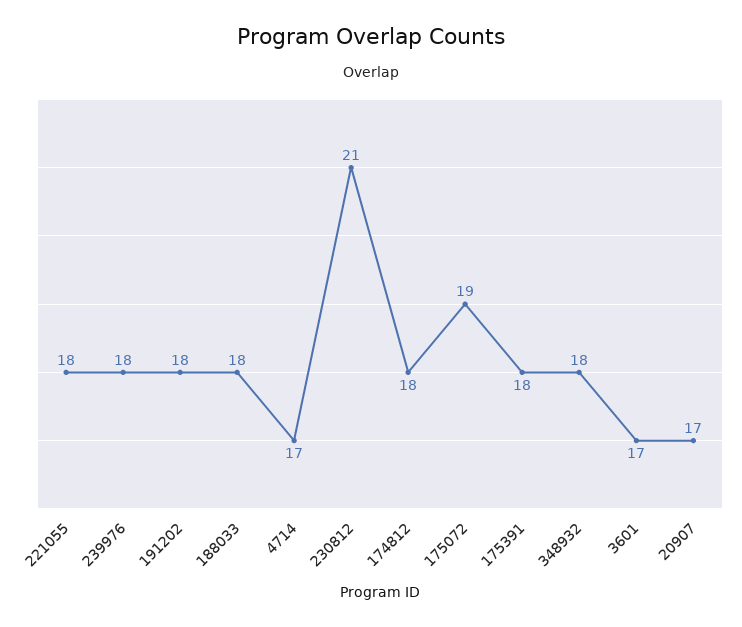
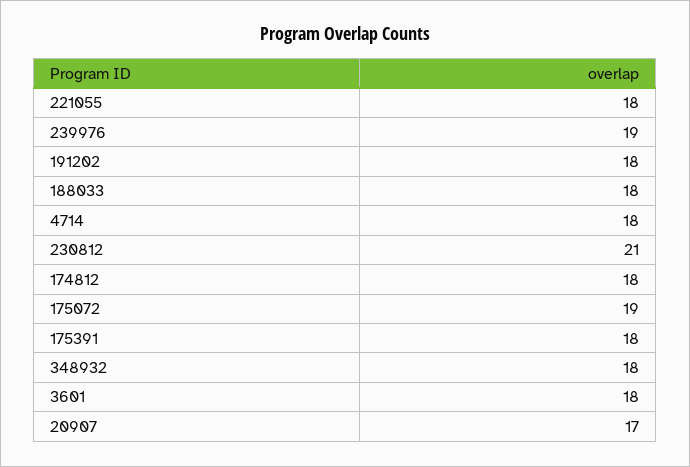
239976: 18 -> 19
4714: 17 -> 18
3601: 17 -> 18

